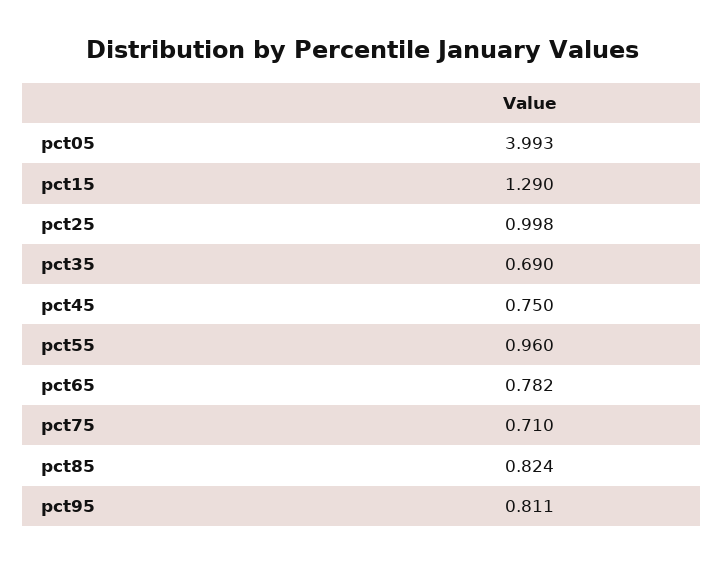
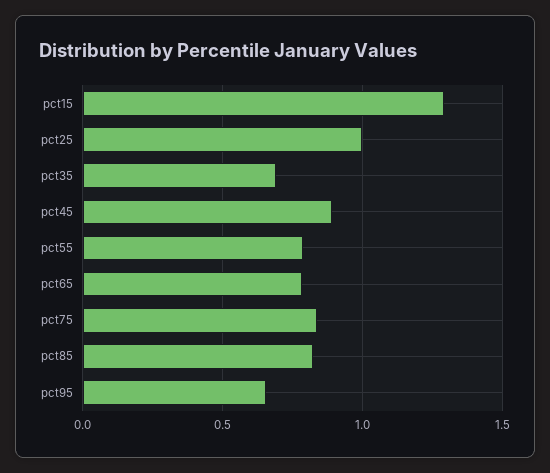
pct05: 3.993 -> none
pct45: 0.75 -> 0.9
pct55: 0.96 -> 0.8
pct75: 0.71 -> 0.85
pct95: 0.811 -> 0.65

